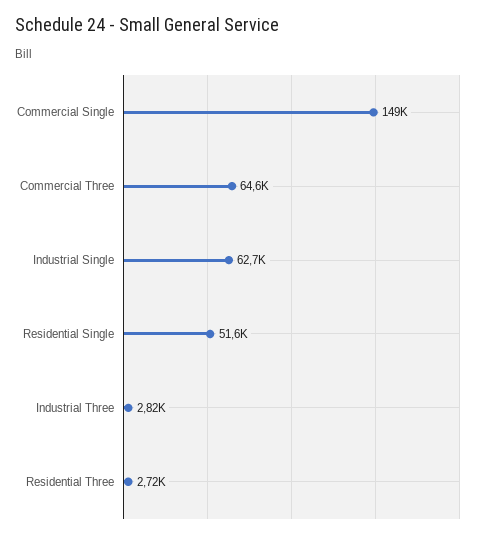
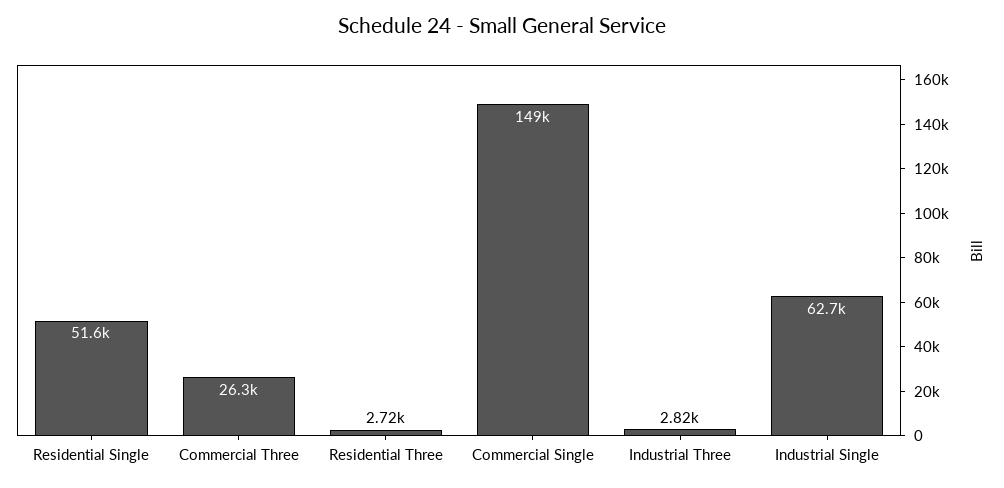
Commercial Three: 64600 -> 26300

